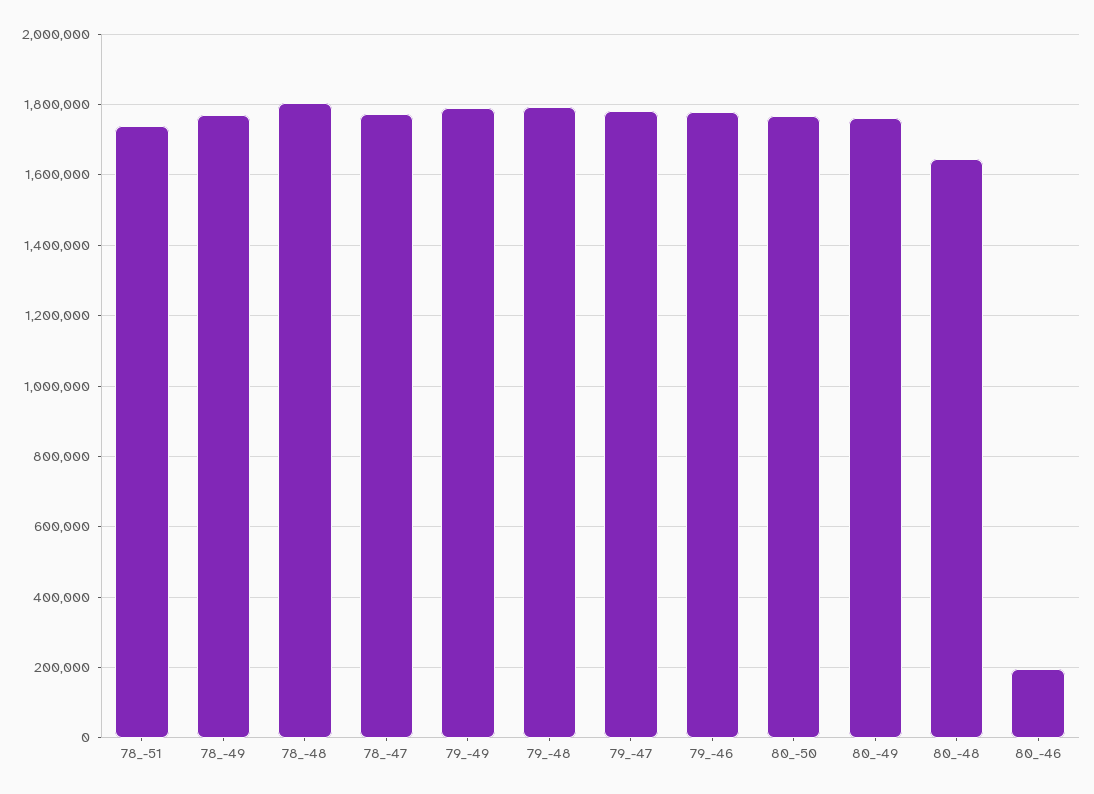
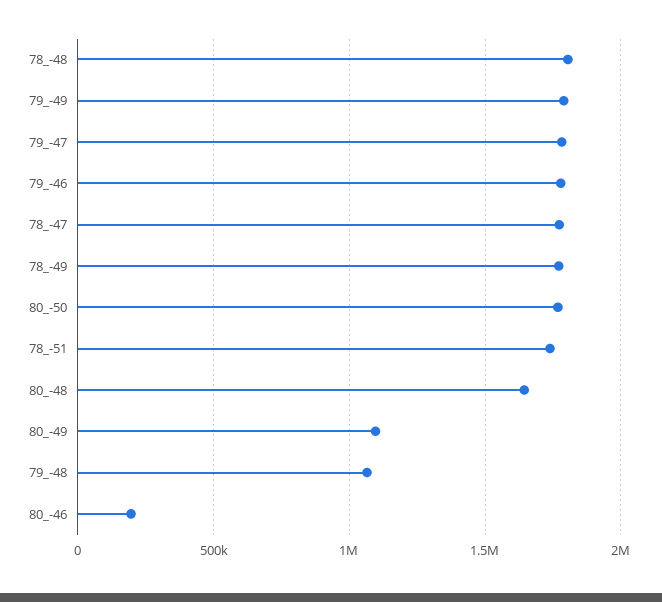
79_-48: 1800000 -> 1050000
80_-49: 1760000 -> 1100000

